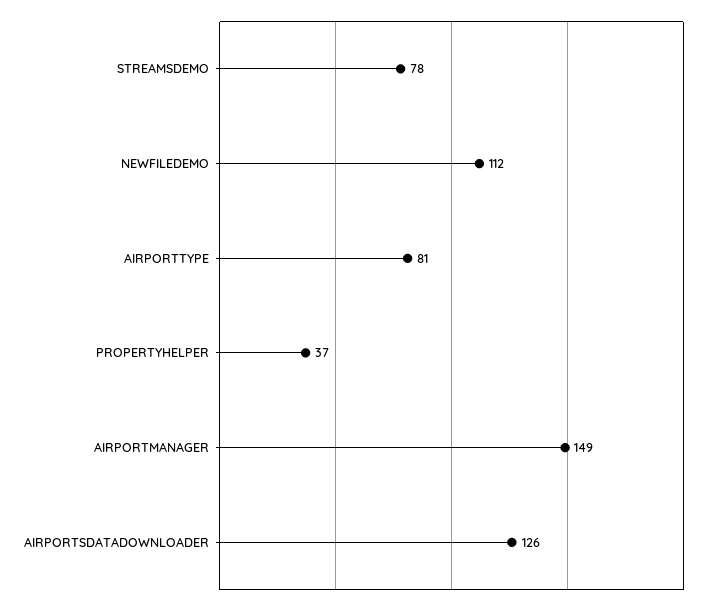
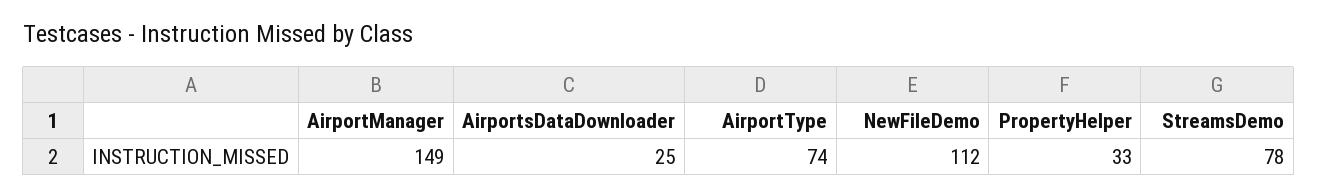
AIRPORTTYPE: 81 -> 74
PROPERTYHELPER: 37 -> 33
AIRPORTSDATADOWNLOADER: 126 -> 25

